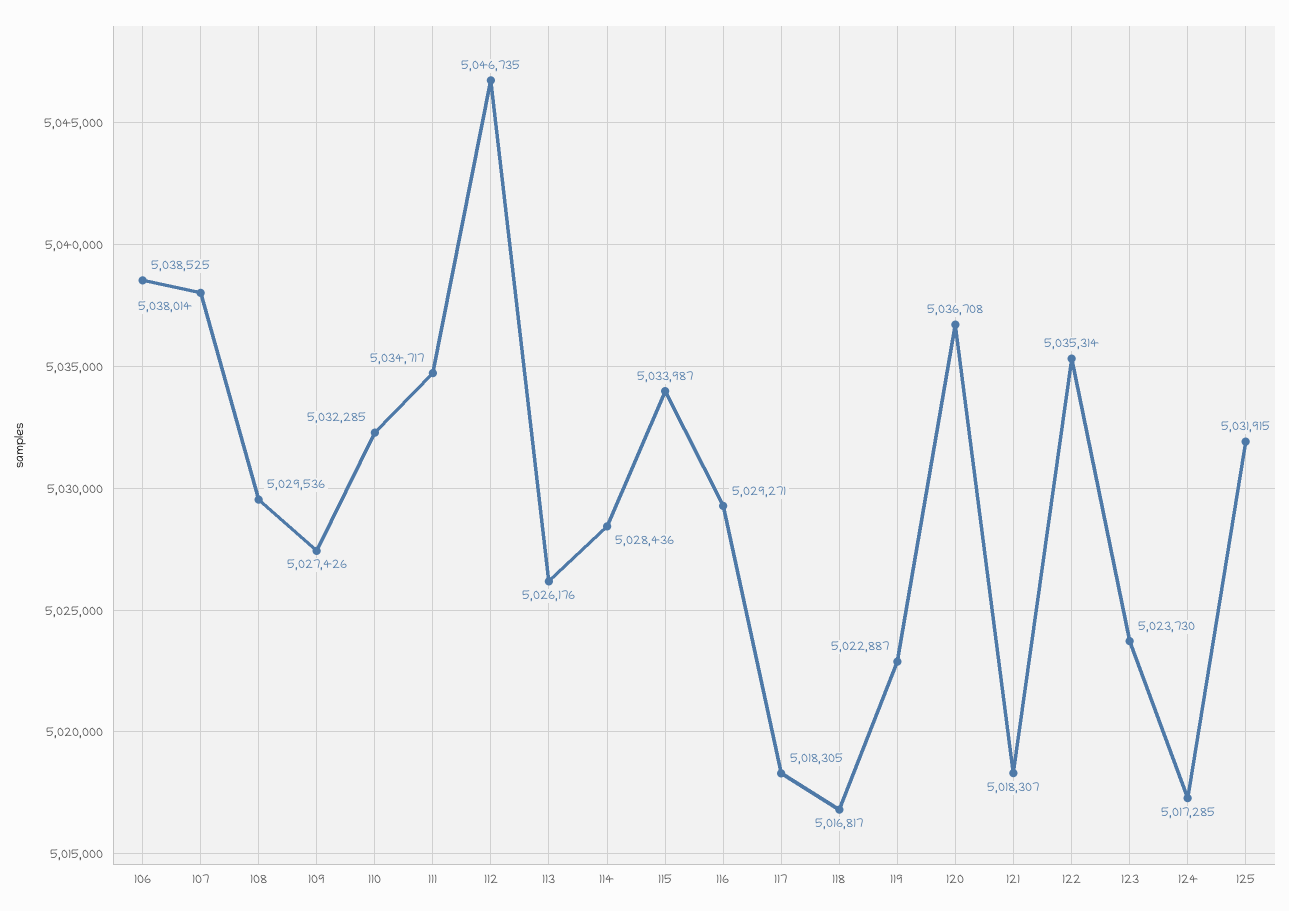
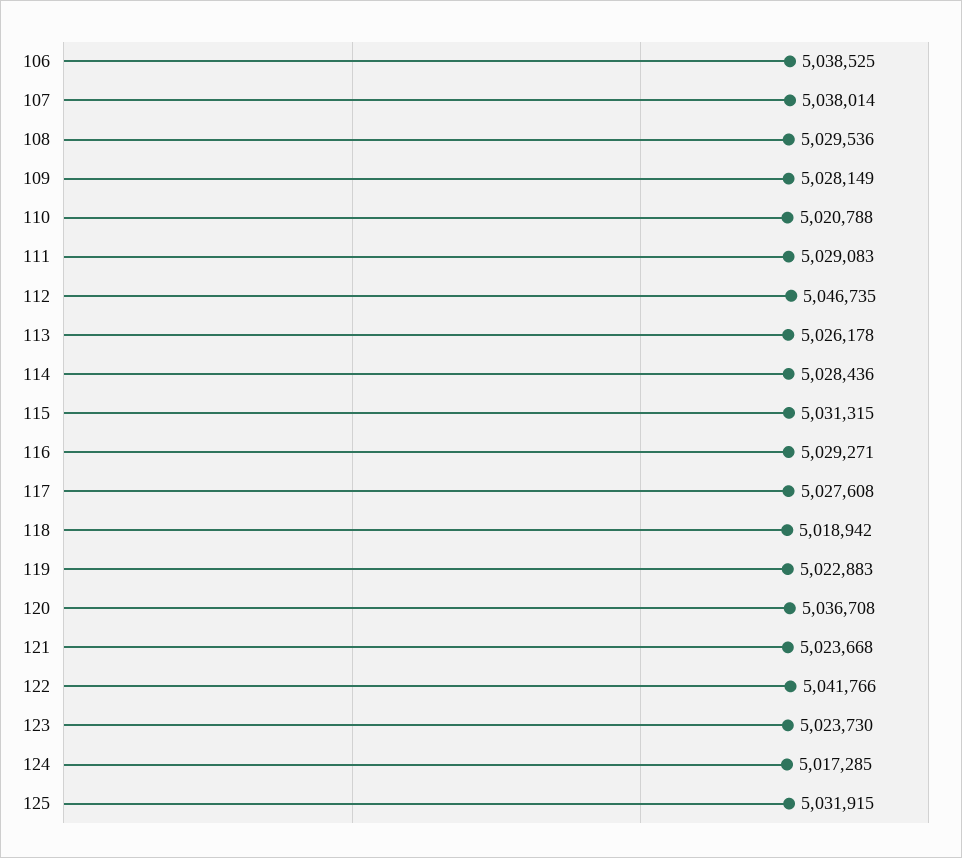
109: 5027426 -> 5028149
110: 5032285 -> 5020788
111: 5034717 -> 5029083
113: 5026176 -> 5026178
115: 5033987 -> 5031315
117: 5018305 -> 5027608
118: 5016817 -> 5018942
119: 5022887 -> 5022883
121: 5018307 -> 5023668
122: 5035314 -> 5041766

